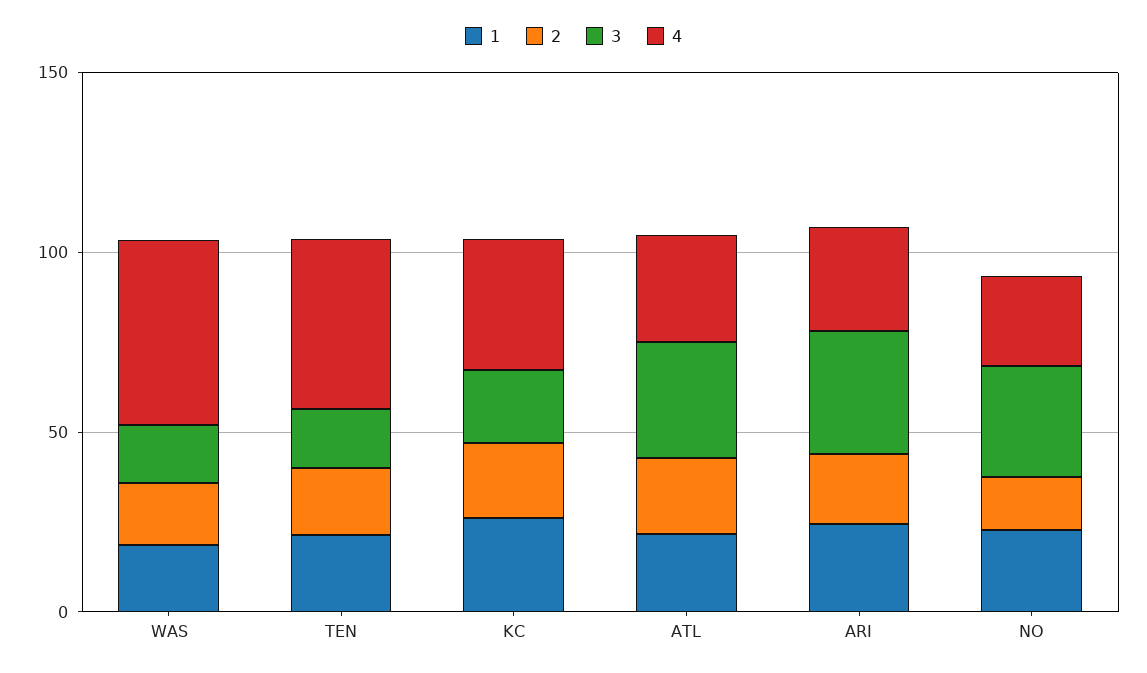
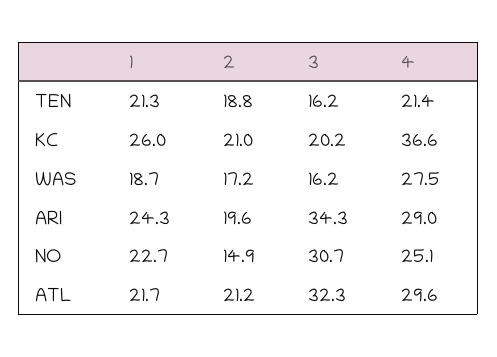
4, WAS: 50 -> 27.5
4, TEN: 50 -> 21.4

